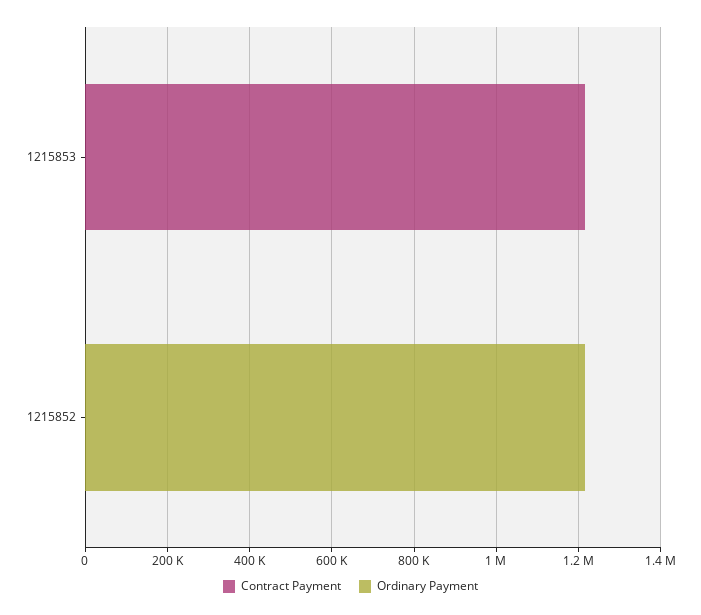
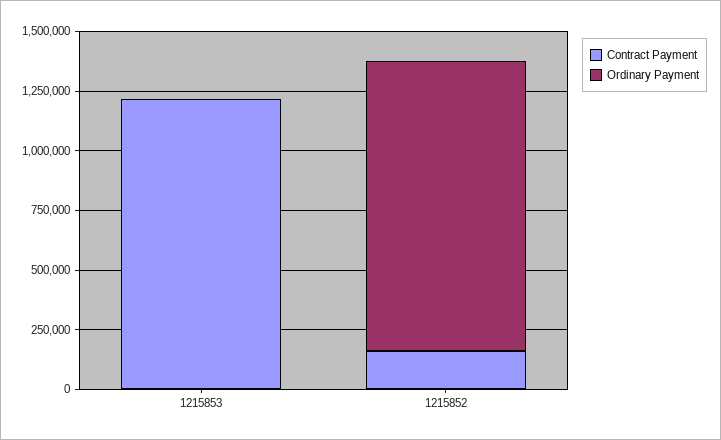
Contract Payment, 1215852: 0 -> 150000

